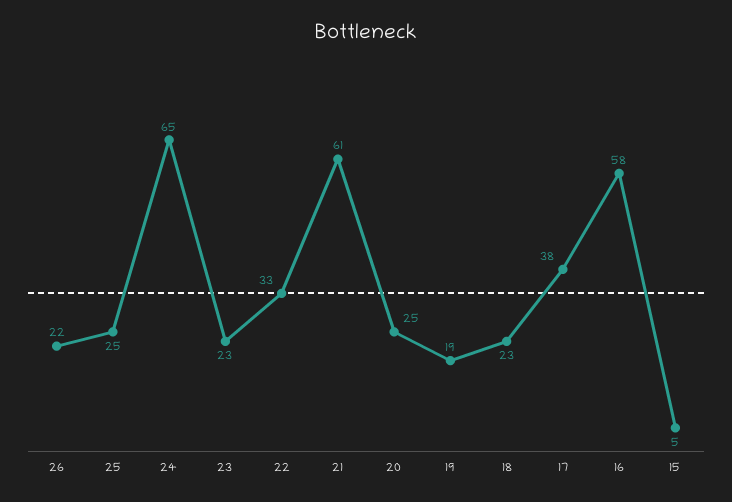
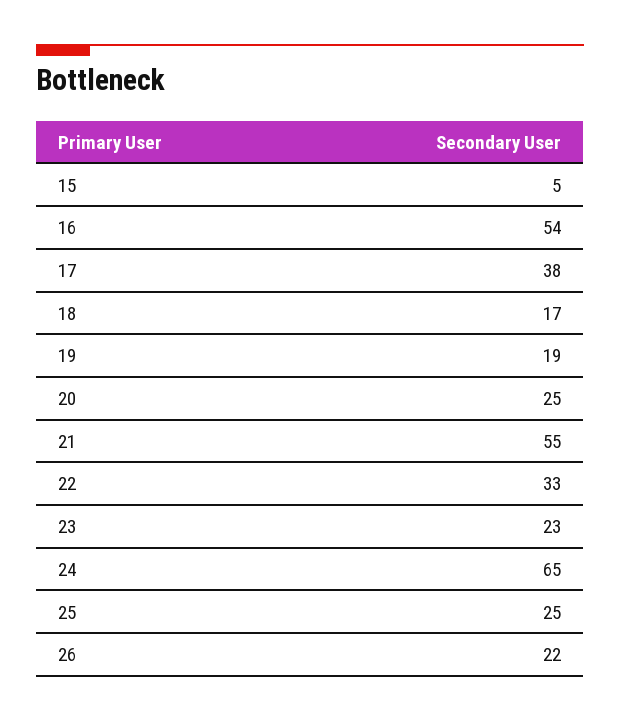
21: 61 -> 55
18: 23 -> 17
16: 58 -> 54

